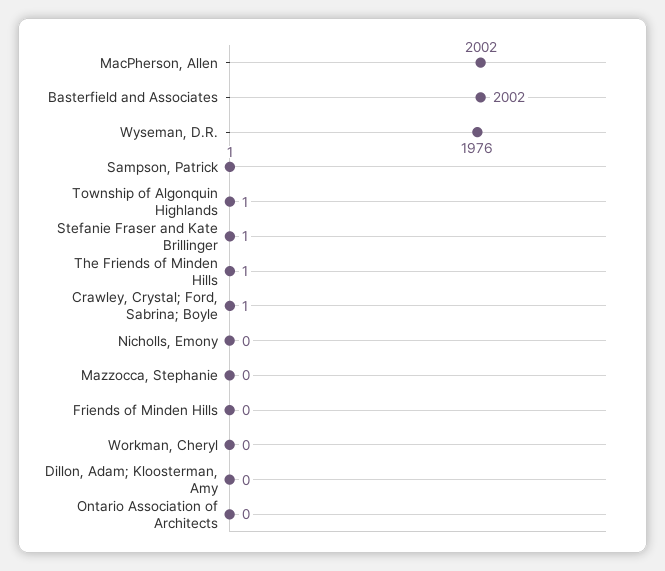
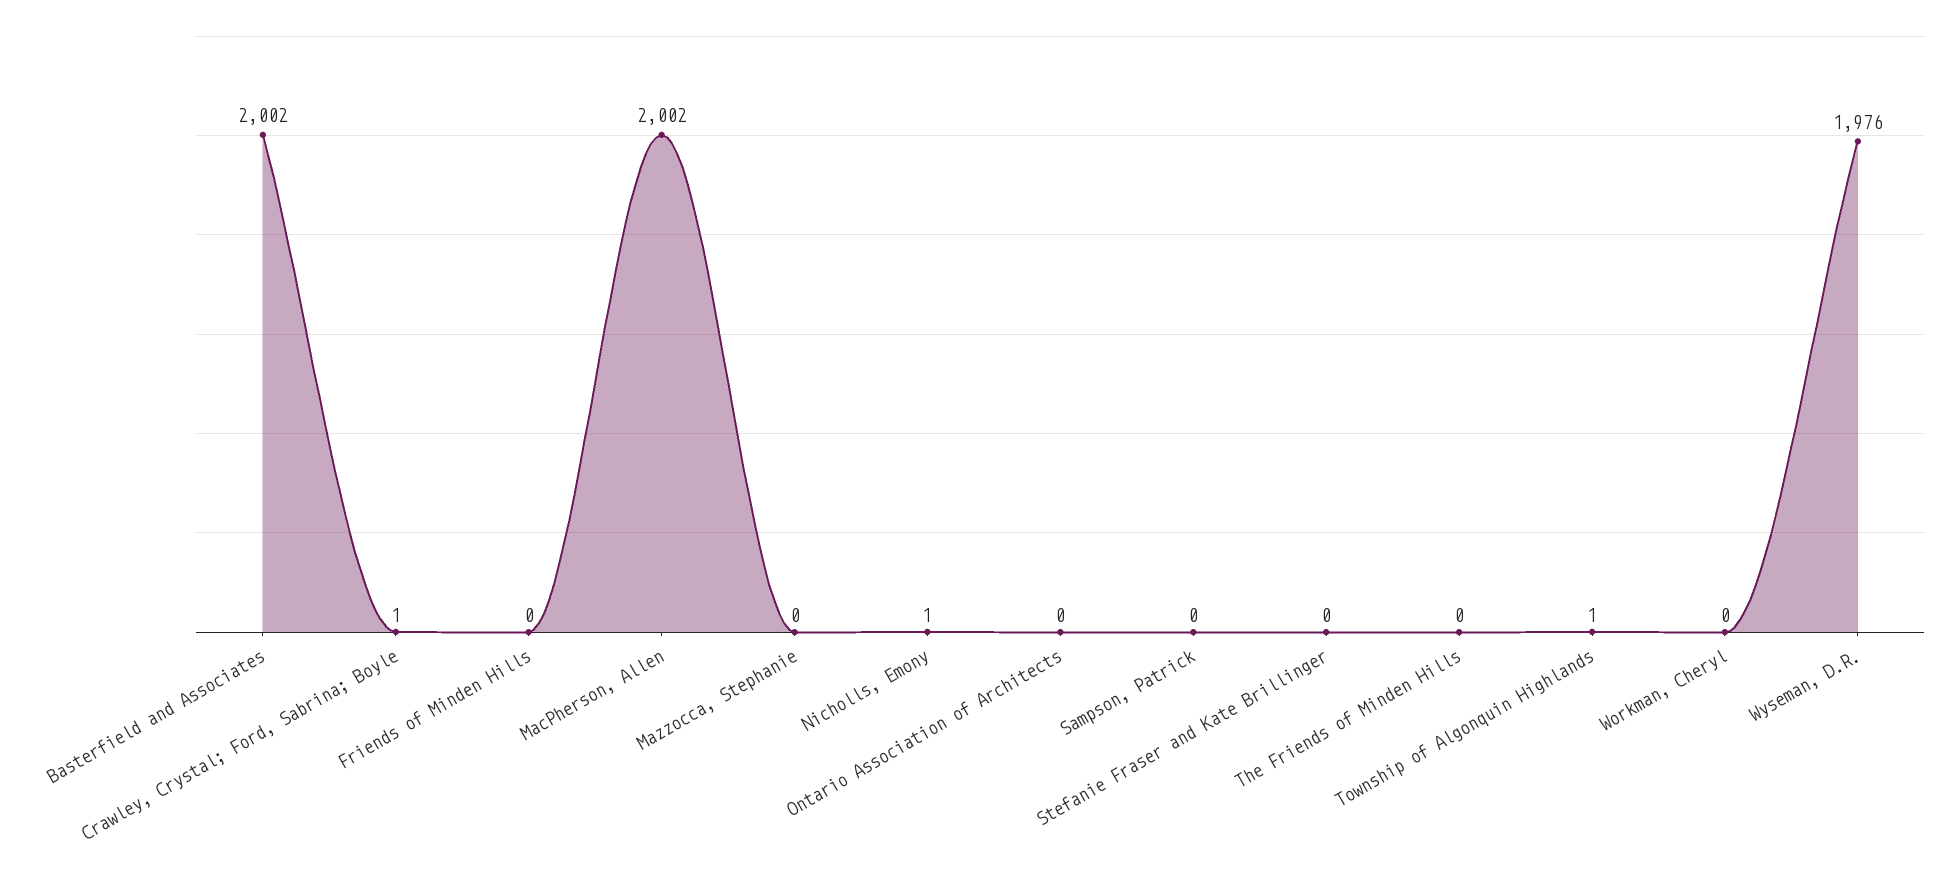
Sampson, Patrick: 1 -> 0
Stefanie Fraser and Kate Brillinger: 1 -> 0
The Friends of Minden Hills: 1 -> 0
Nicholls, Emony: 0 -> 1
Dillon, Adam; Kloosterman, Amy: 0 -> none

